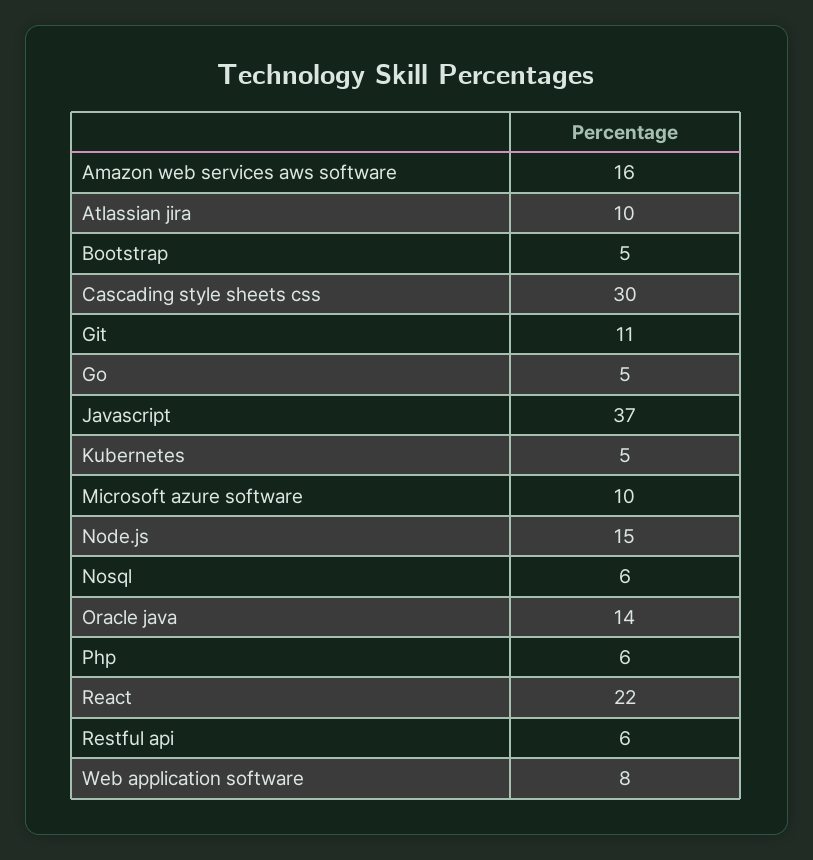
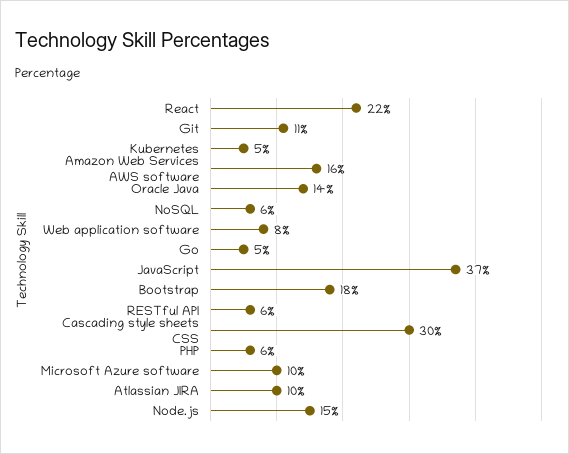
Bootstrap: 5 -> 18

